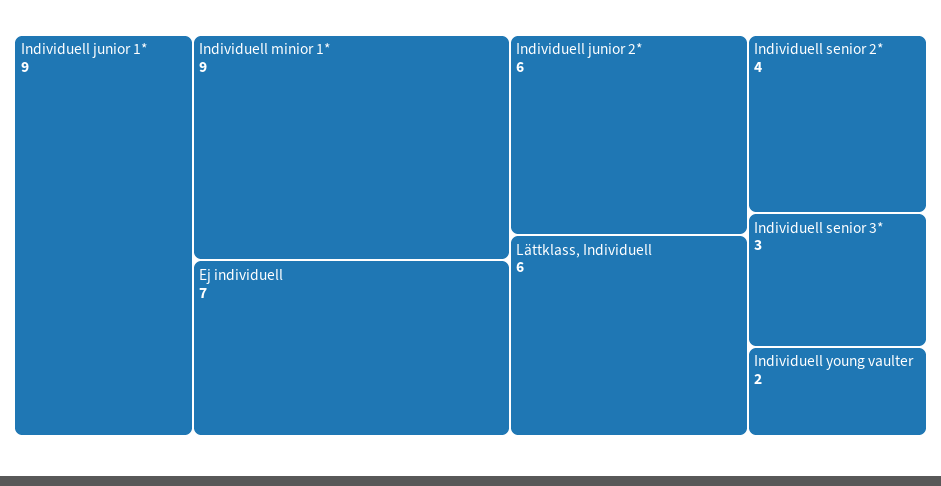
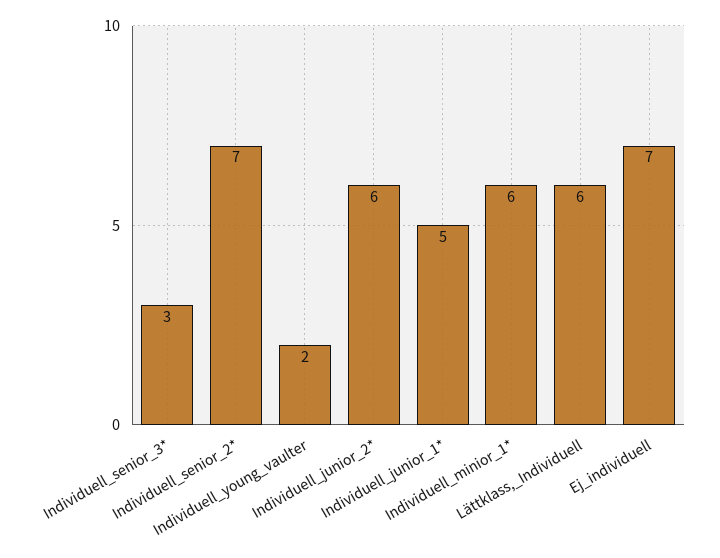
Individuell junior 1*: 9 -> 5
Individuell minior 1*: 9 -> 6
Individuell senior 2*: 4 -> 7

